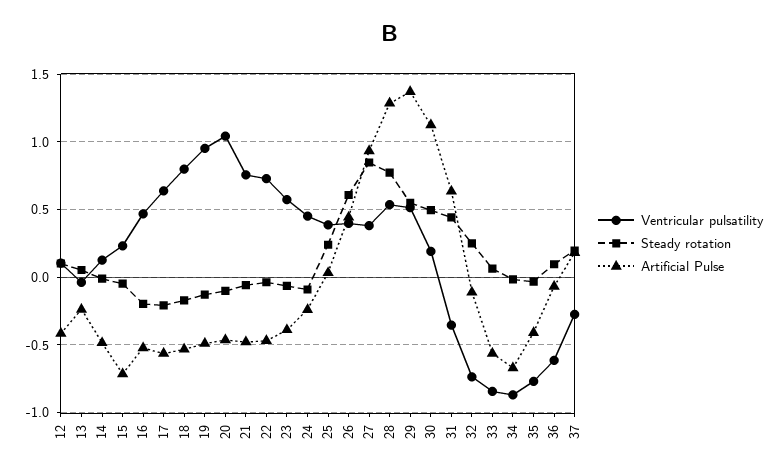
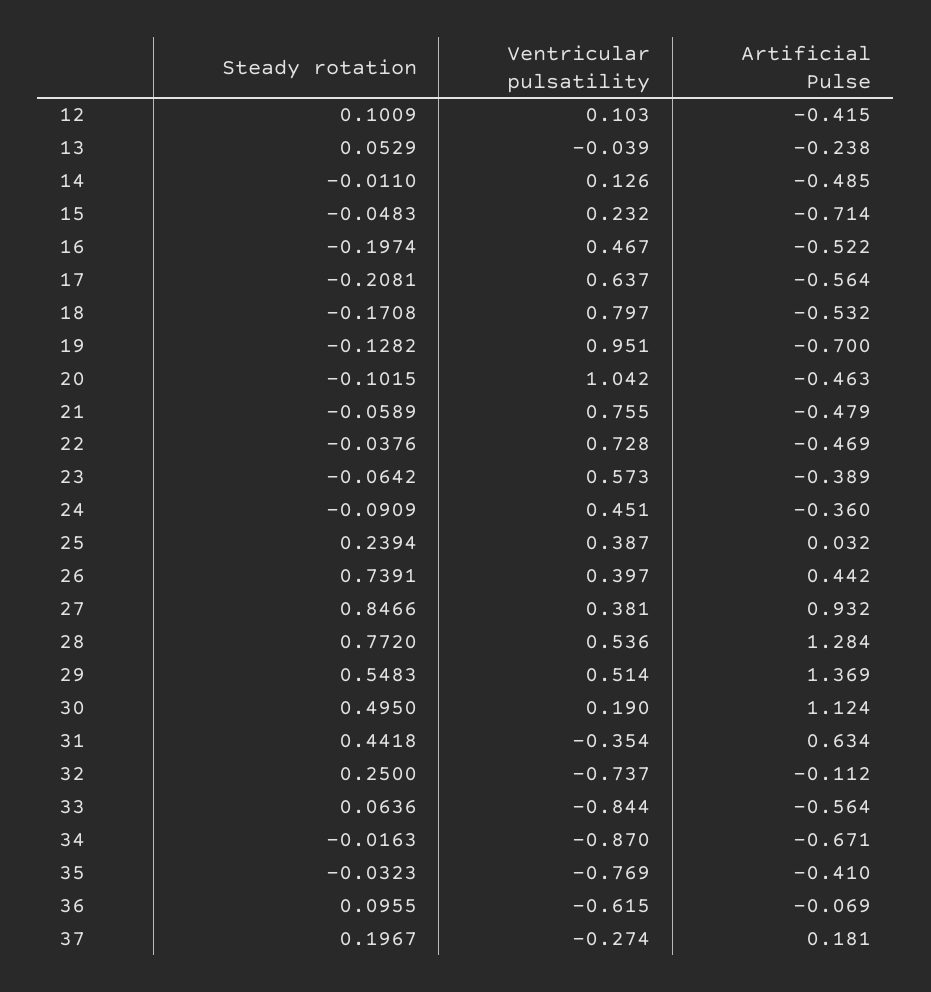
Artificial Pulse, 19: -0.5 -> -0.7
Artificial Pulse, 24: -0.25 -> -0.36
Steady rotation, 26: 0.6 -> 0.7391

